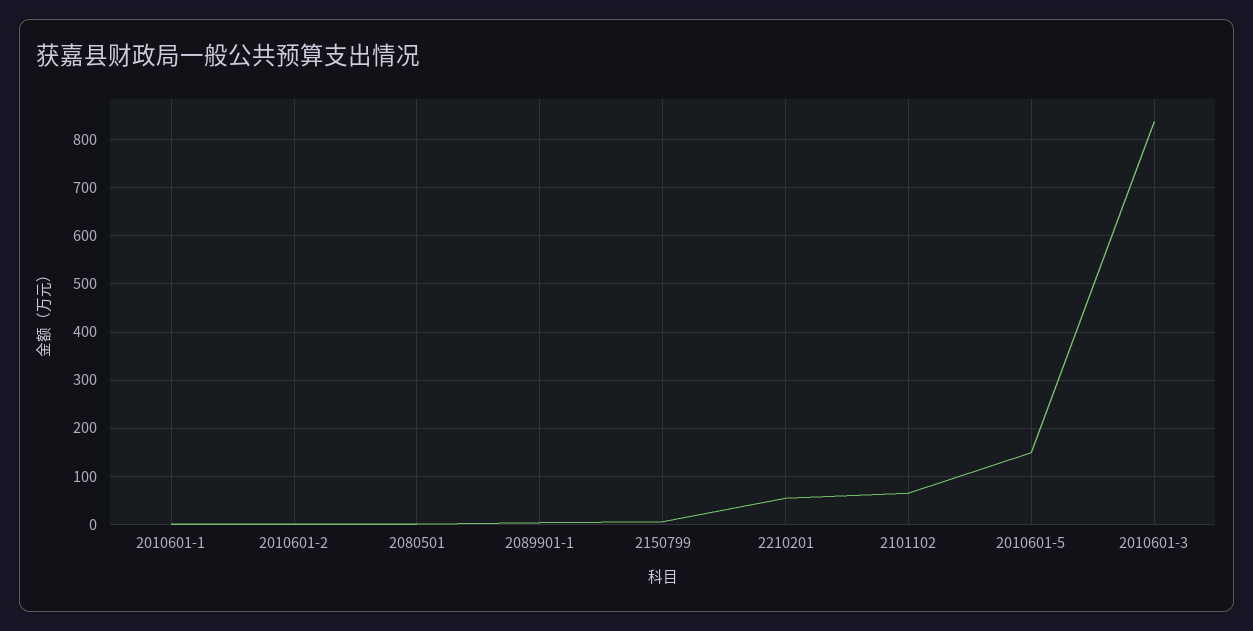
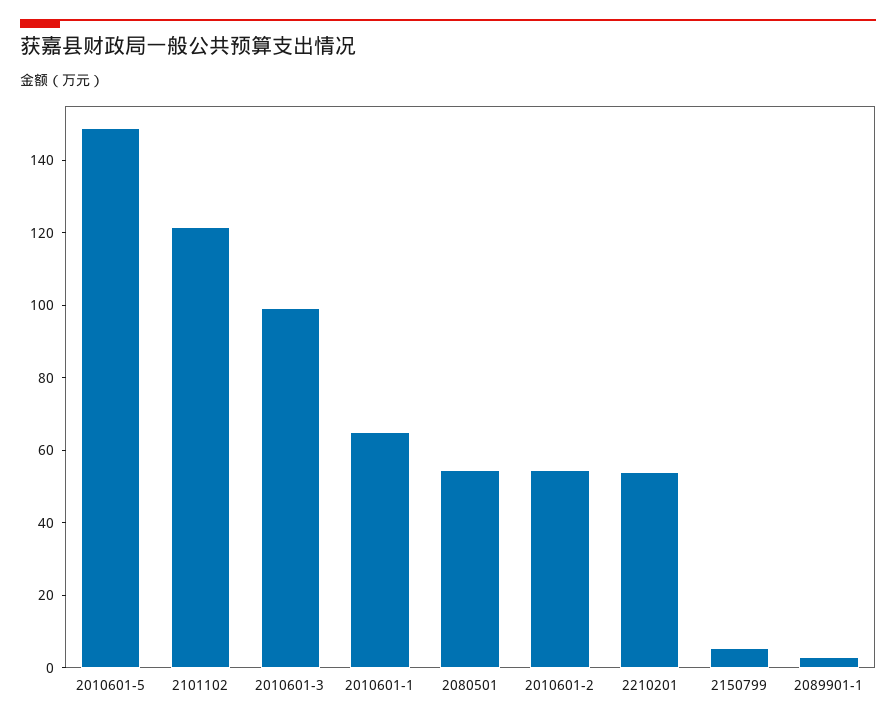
2010601-1: 0 -> 65
2010601-2: 0 -> 55
2080501: 0 -> 55
2101102: 60 -> 120
2010601-3: 840 -> 100

